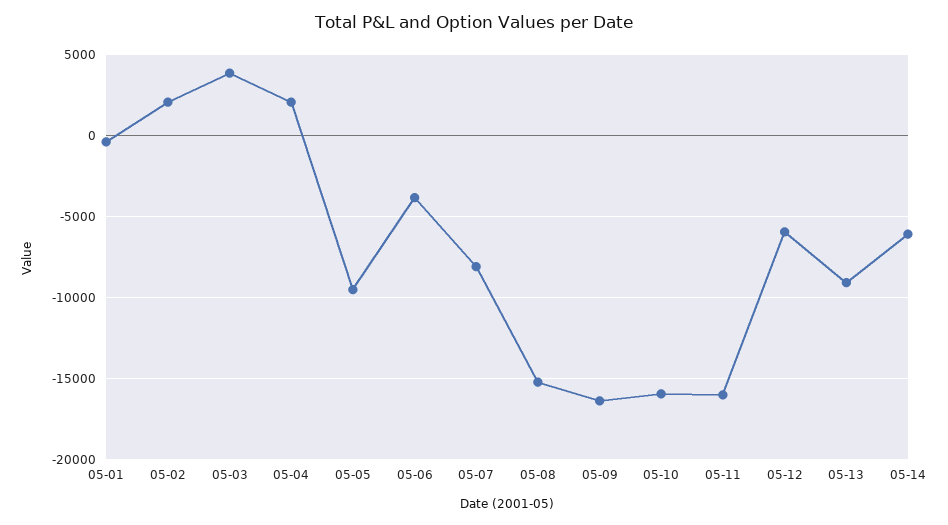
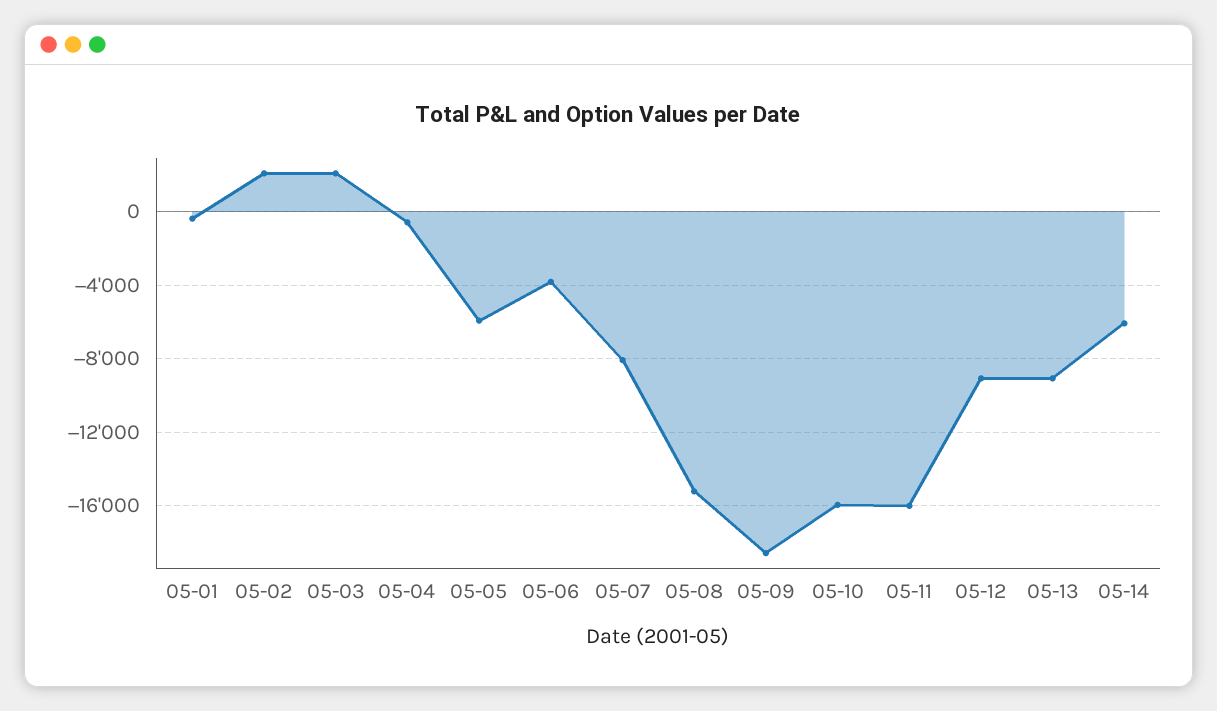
05-03: 4000 -> 2000
05-04: 2000 -> -500
05-05: -9500 -> -6000
05-09: -16500 -> -18500
05-12: -6000 -> -9000

